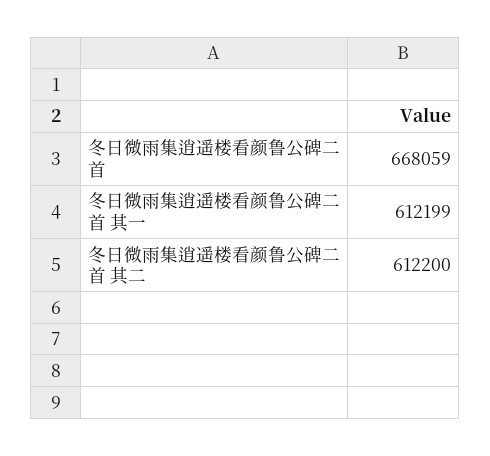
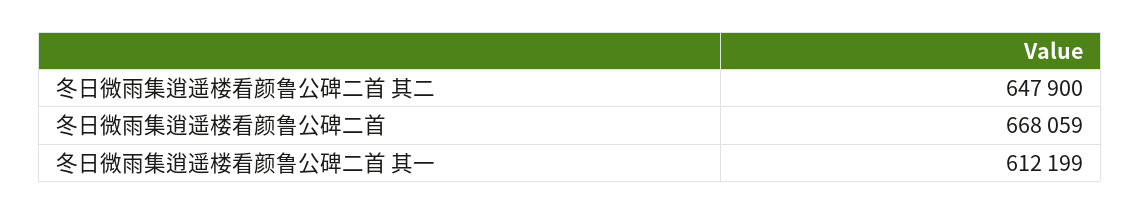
冬日微雨集逍遥楼看颜鲁公碑二首 其二: 612200 -> 647900

